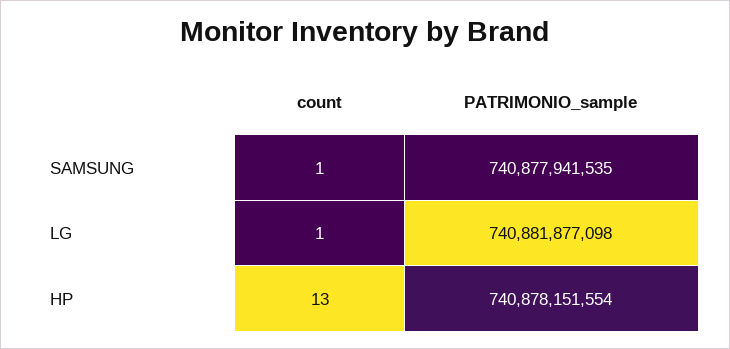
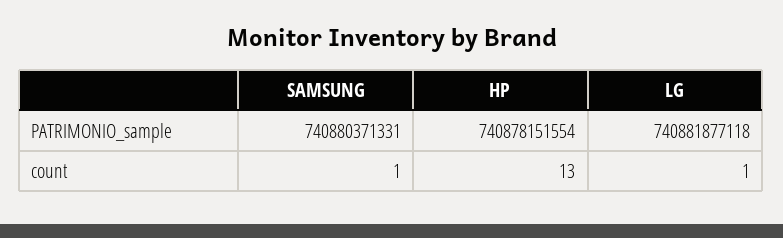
PATRIMONIO_sample, SAMSUNG: 740877941535 -> 740880371331
PATRIMONIO_sample, LG: 740881877098 -> 740881877118

